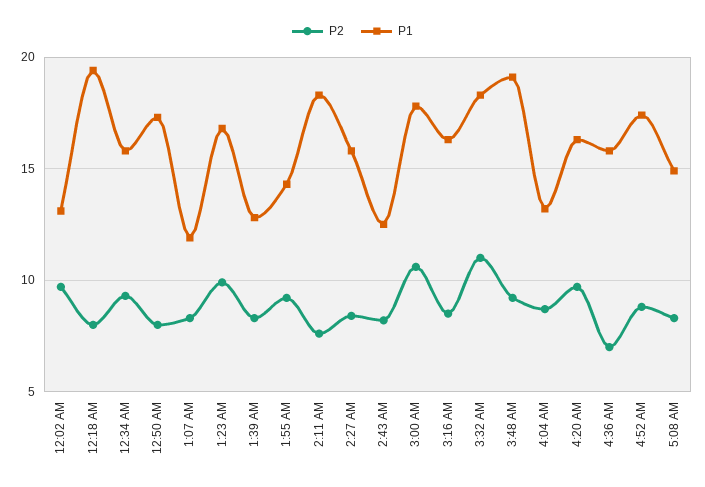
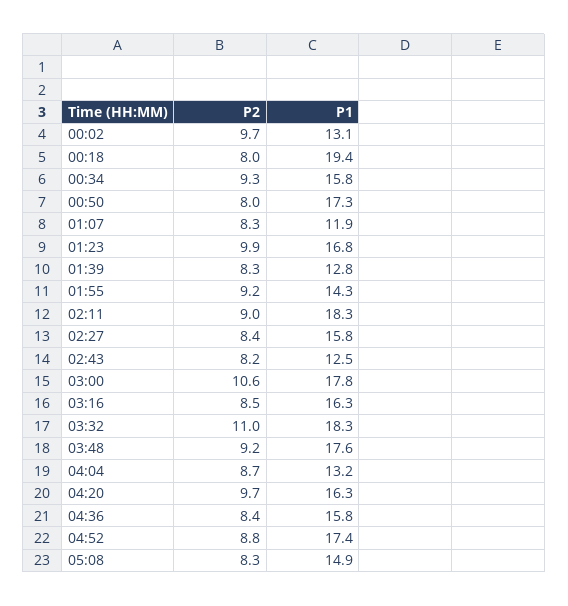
P2, 2:11 AM: 7.5 -> 9
P1, 3:48 AM: 19 -> 17.6
P2, 4:36 AM: 7 -> 8.4

